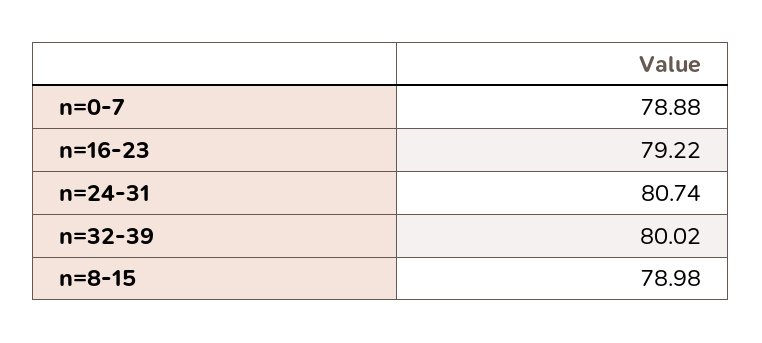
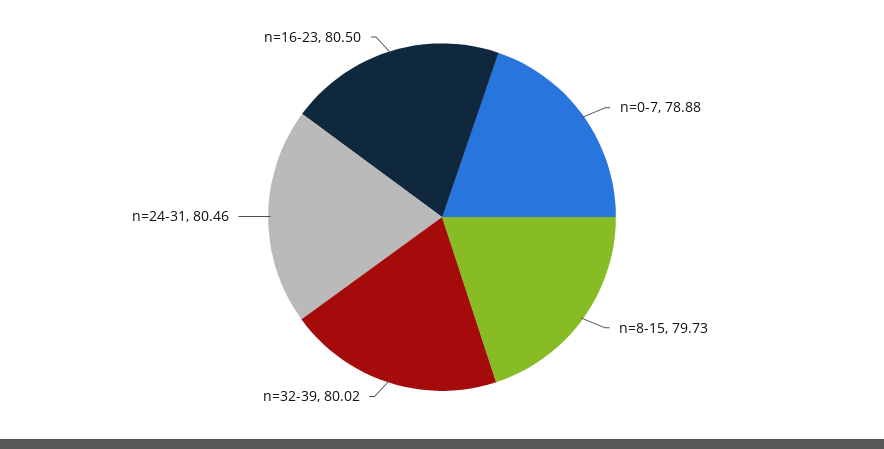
n=16-23: 79.22 -> 80.5
n=24-31: 80.74 -> 80.46
n=8-15: 78.98 -> 79.73

